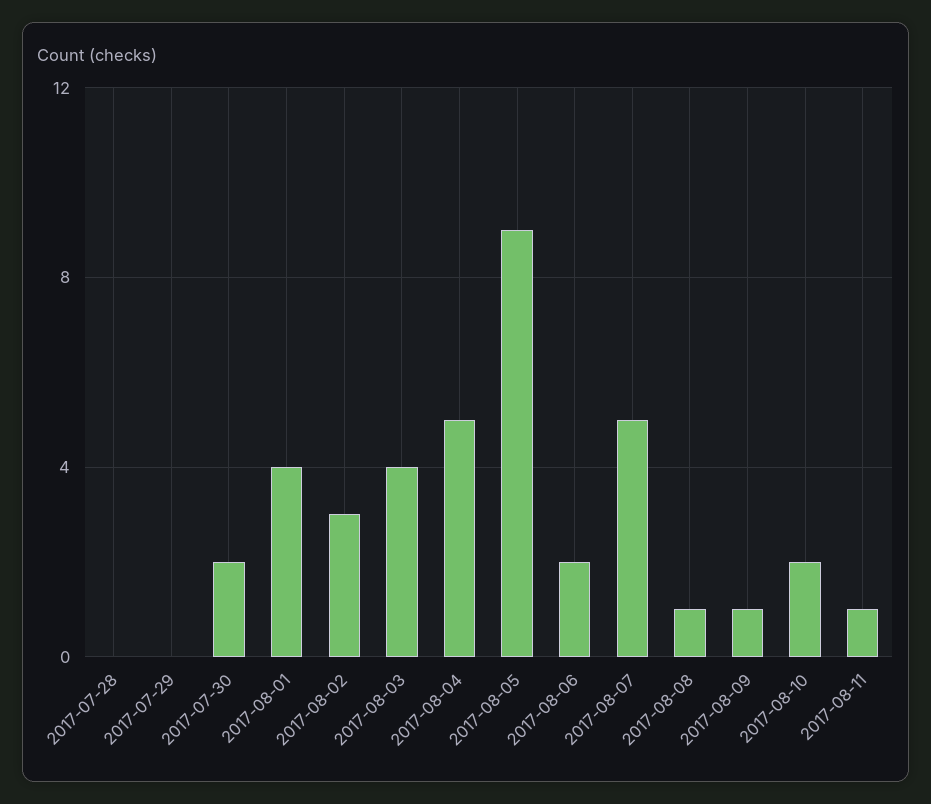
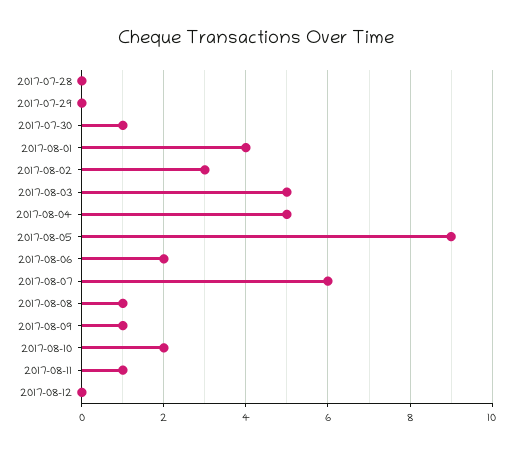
2017-07-30: 2 -> 1
2017-08-03: 4 -> 5
2017-08-07: 5 -> 6
2017-08-12: none -> 0

